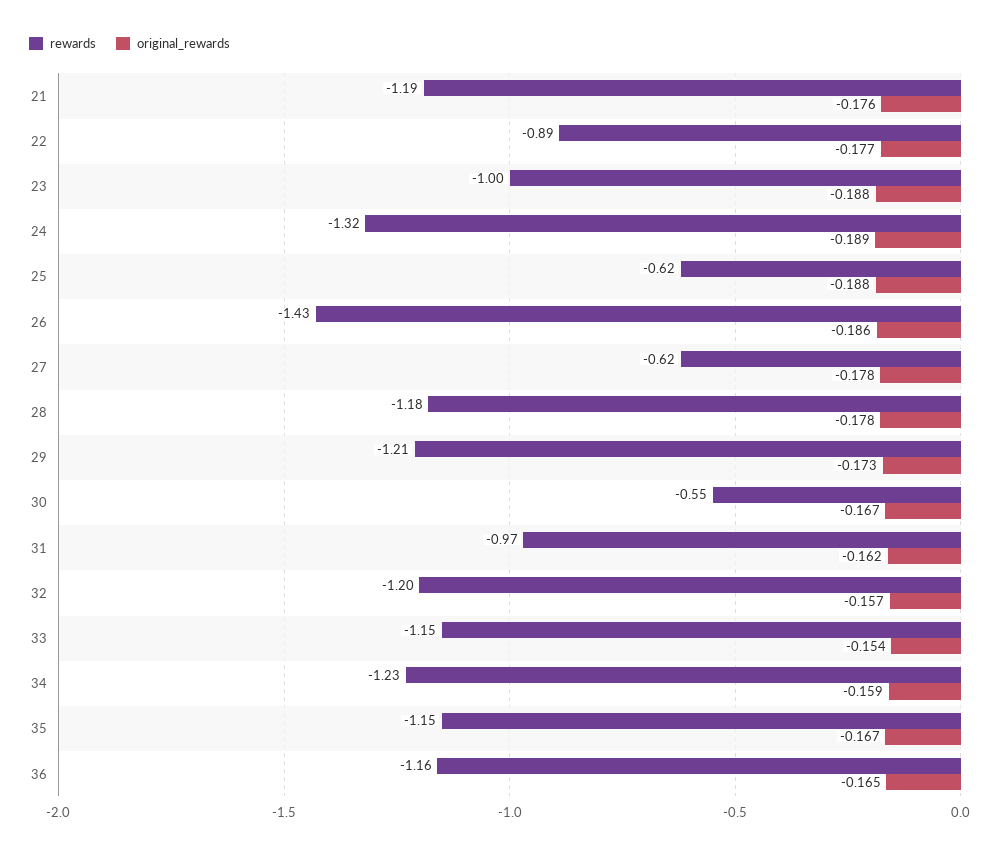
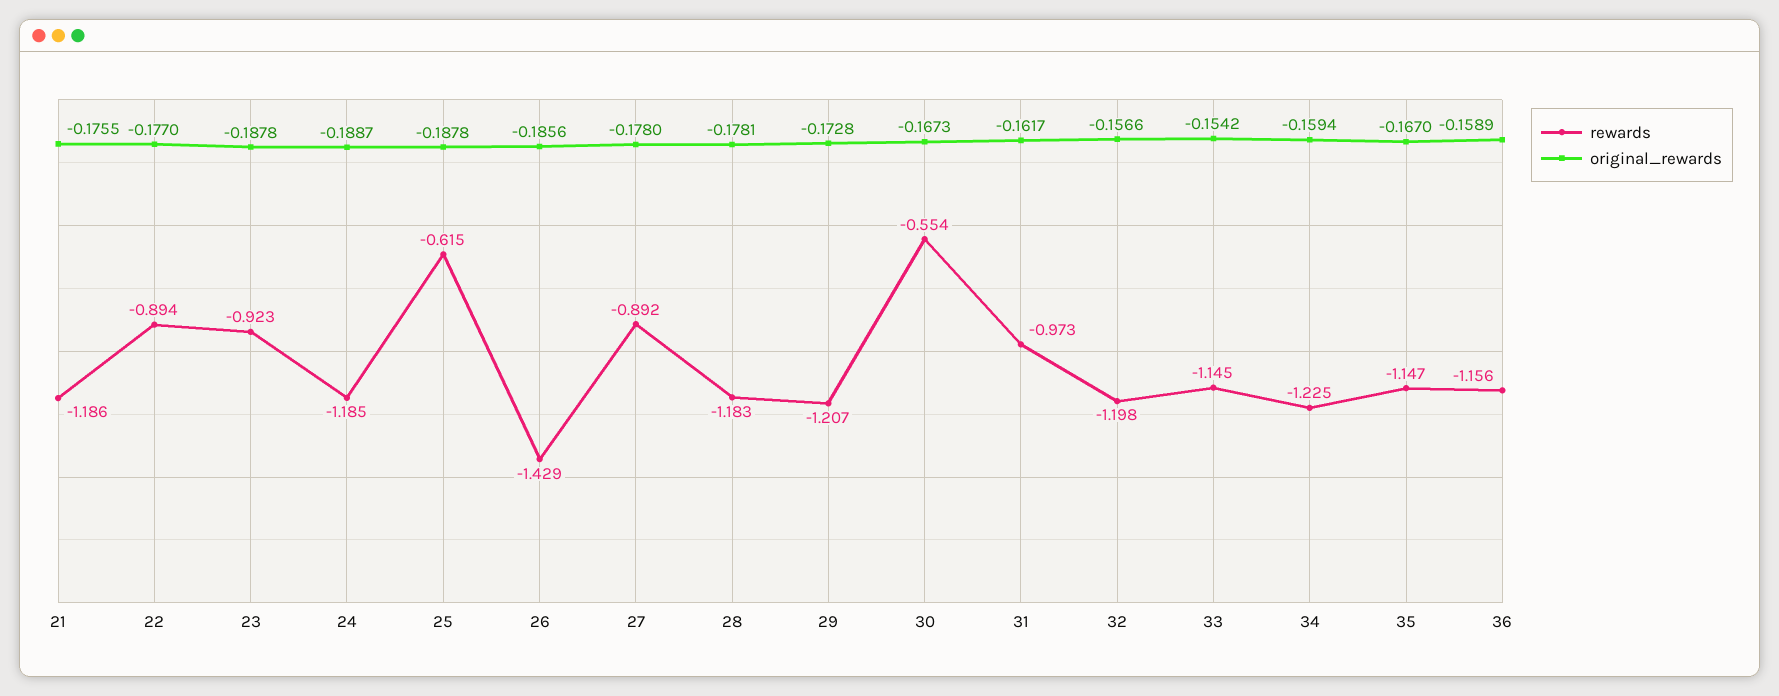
rewards, 23: -1 -> -0.923
rewards, 24: -1.32 -> -1.185
rewards, 27: -0.62 -> -0.892
original_rewards, 36: -0.165 -> -0.1589

